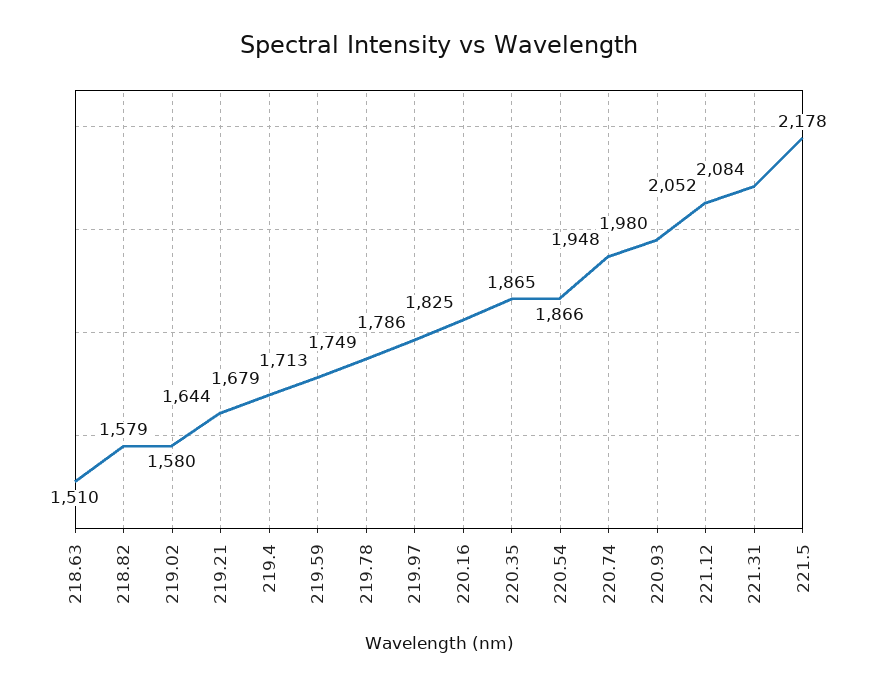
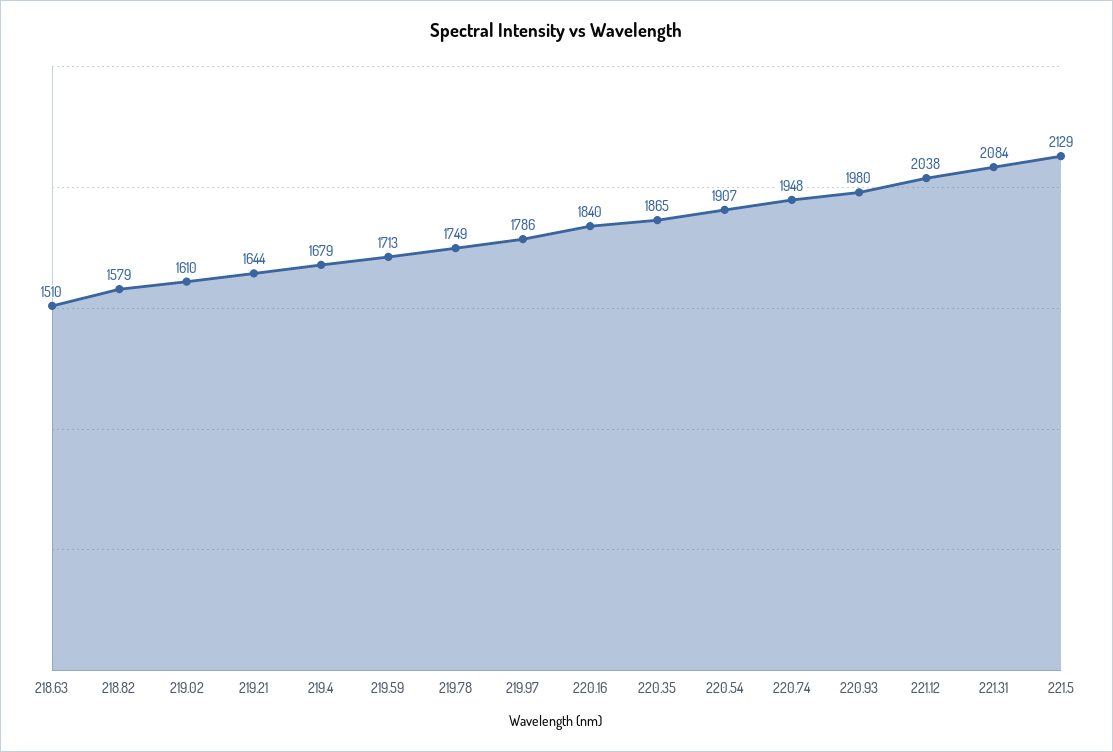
219.02: 1580 -> 1610
220.16: 1825 -> 1840
220.54: 1866 -> 1907
221.12: 2052 -> 2038
221.5: 2178 -> 2129

